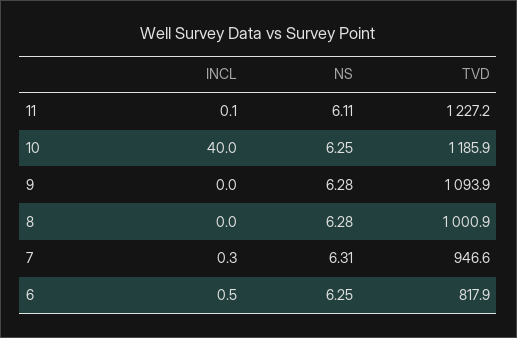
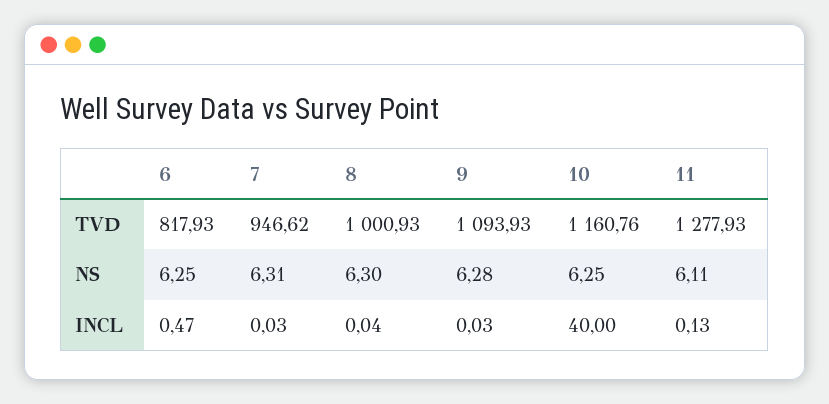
TVD, 11: 1227.2 -> 1277.93
TVD, 10: 1185.9 -> 1160.76
NS, 8: 6.28 -> 6.3
INCL, 7: 0.3 -> 0.03

